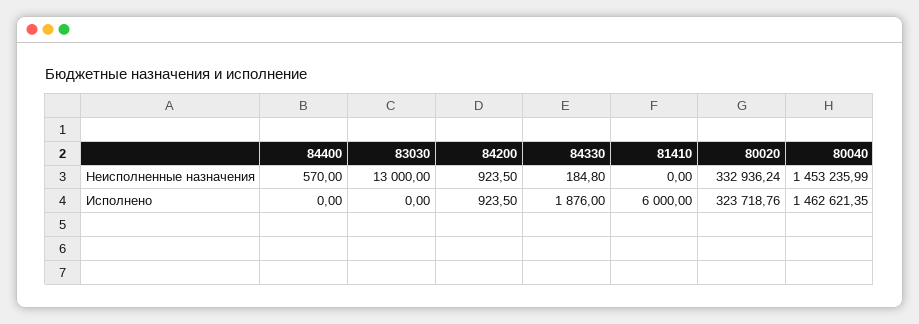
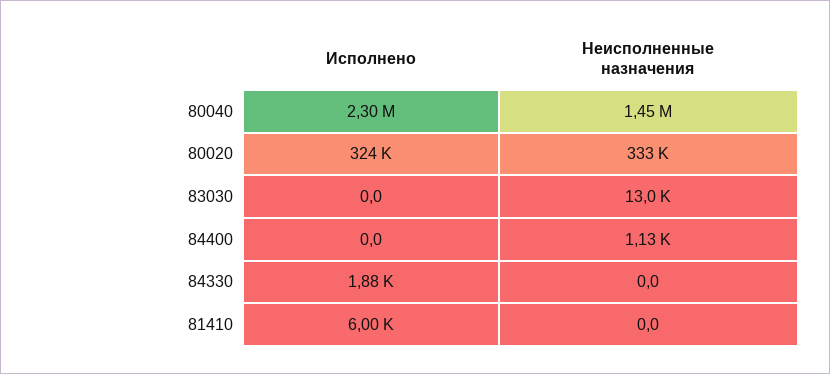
84400, Неисполненные назначения: 570 -> 1130
84200, Неисполненные назначения: 923.5 -> none
84330, Неисполненные назначения: 184.8 -> 0
84200, Исполнено: 923.5 -> none
80040, Исполнено: 1462621.35 -> 2300000

